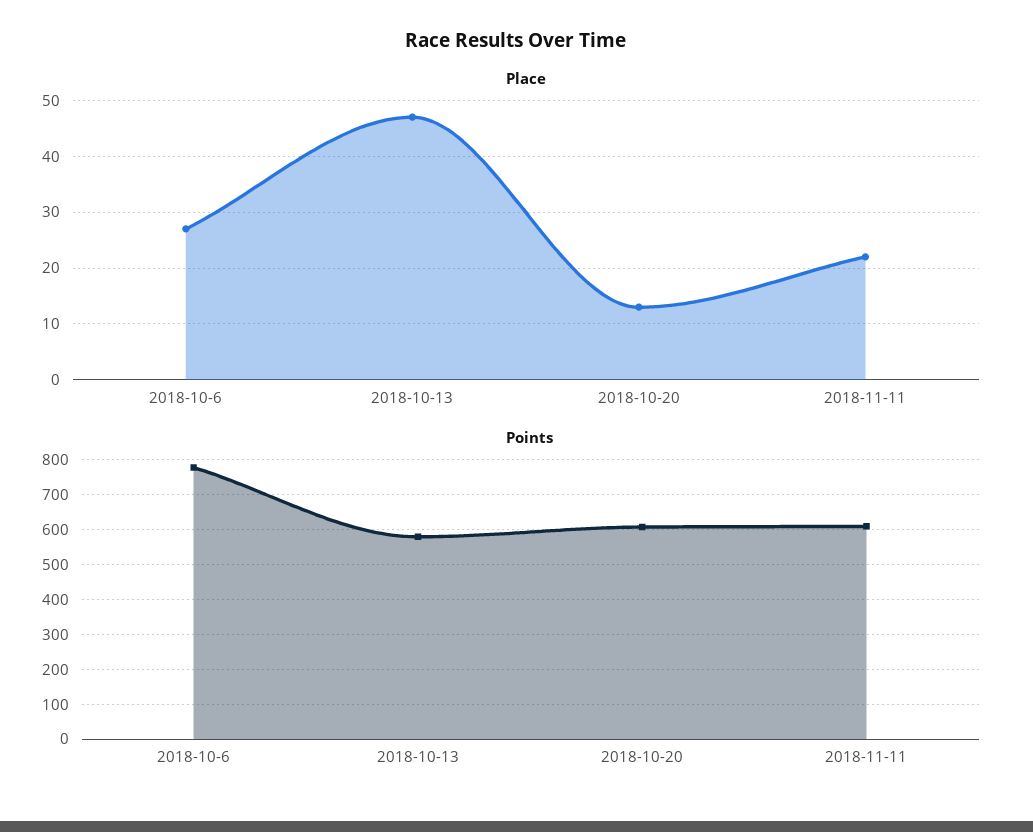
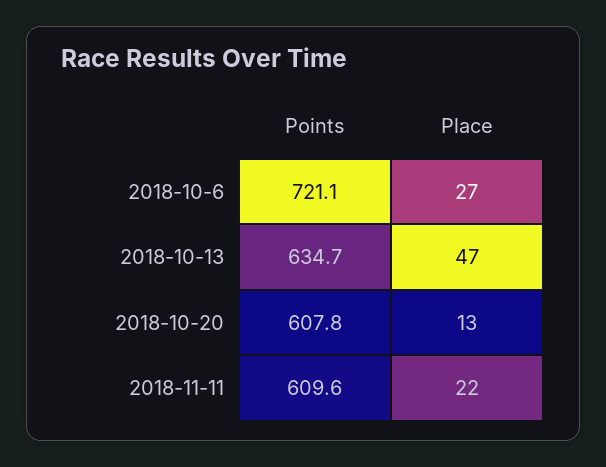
Points, 2018-10-6: 780 -> 721.1
Points, 2018-10-13: 580 -> 634.7

